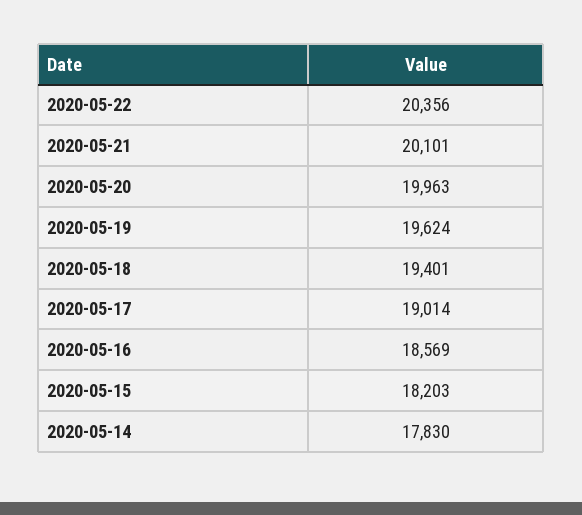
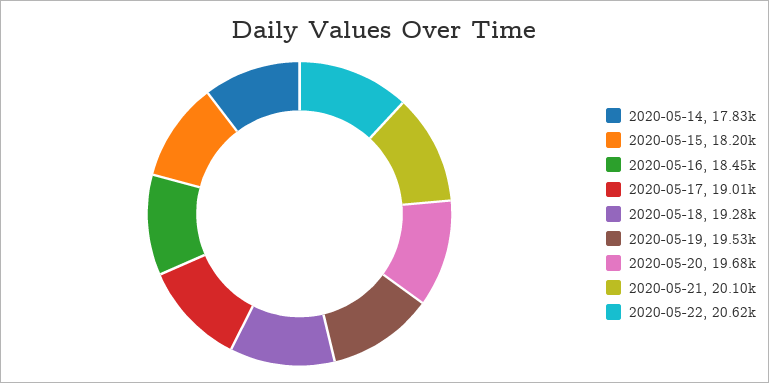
2020-05-22: 20356 -> 20620
2020-05-20: 19963 -> 19680
2020-05-19: 19624 -> 19530
2020-05-18: 19401 -> 19280
2020-05-16: 18569 -> 18450

